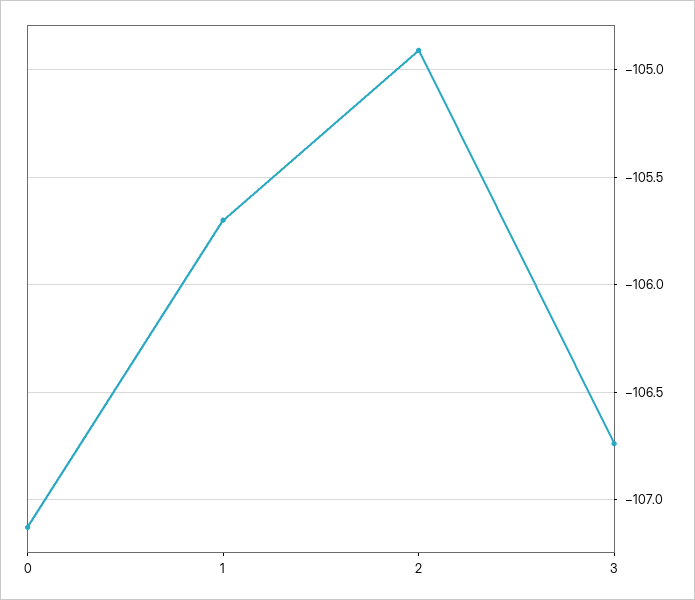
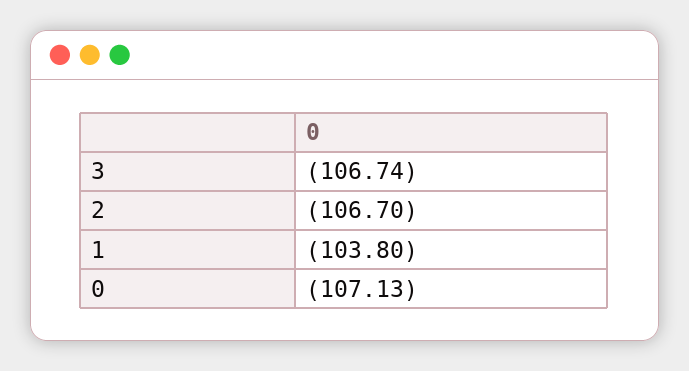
1: -105.7 -> -103.8
2: -104.9 -> -106.7

